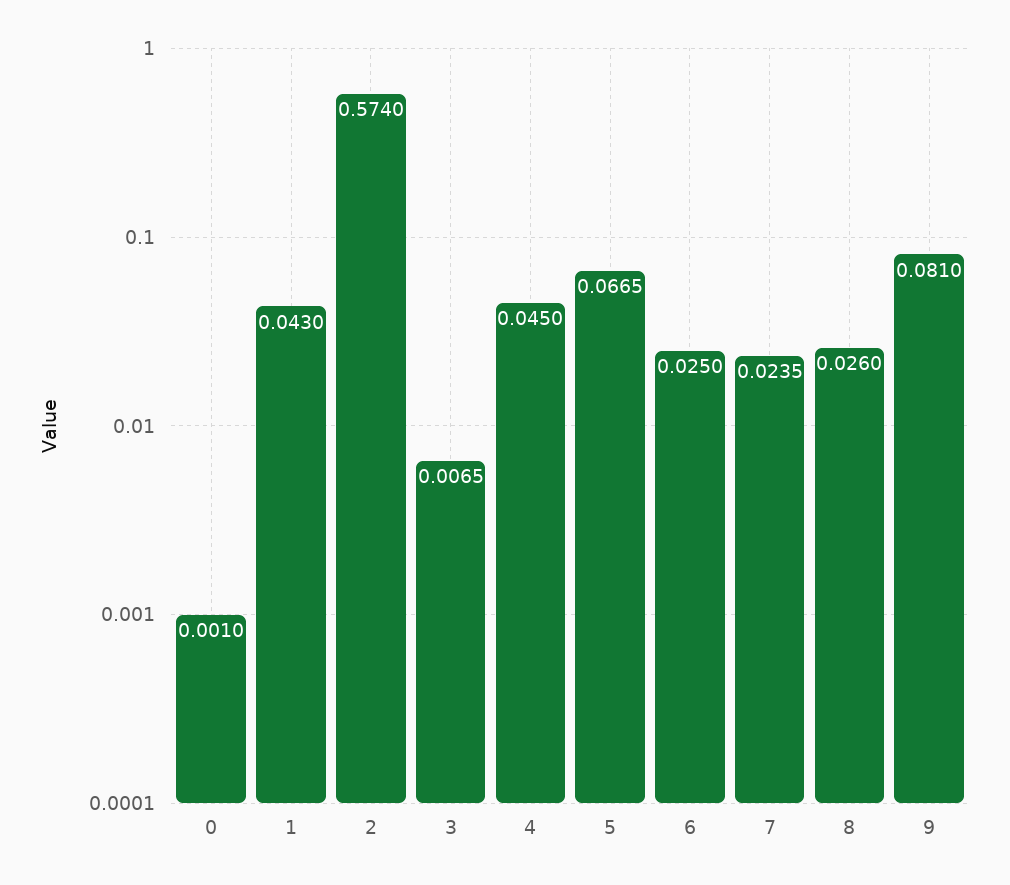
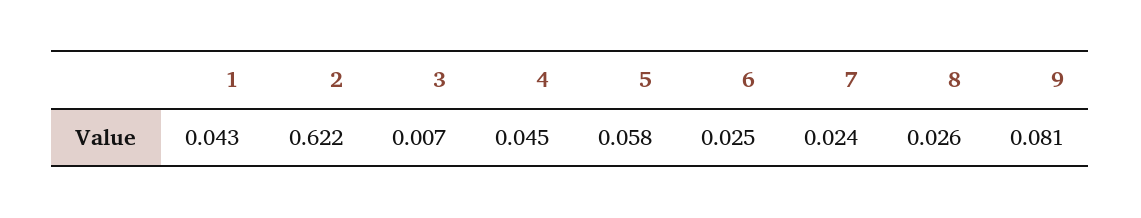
0: 0.001 -> none
2: 0.574 -> 0.622
5: 0.0665 -> 0.058

